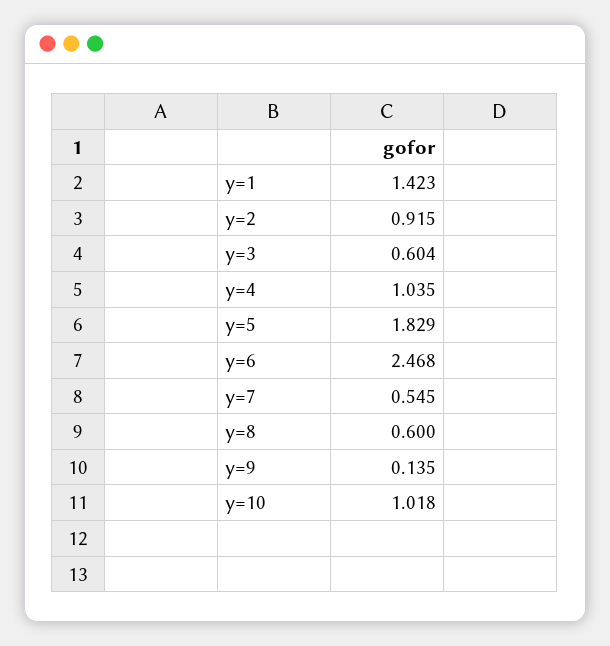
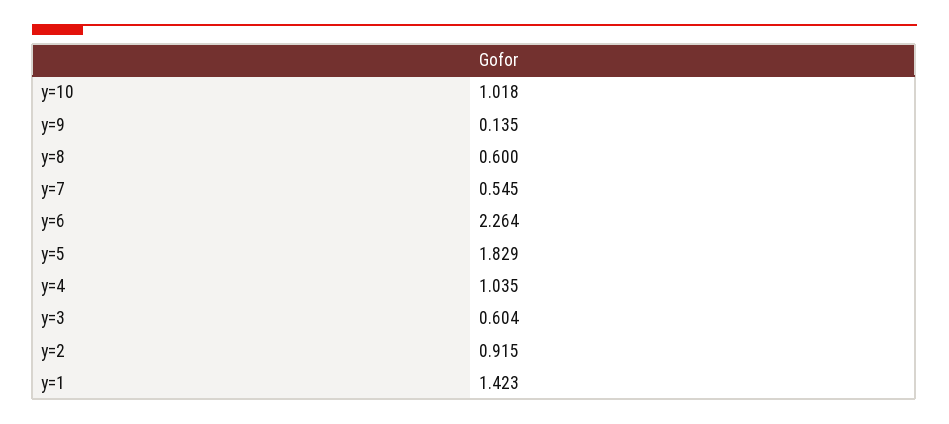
y=6: 2.468 -> 2.264

